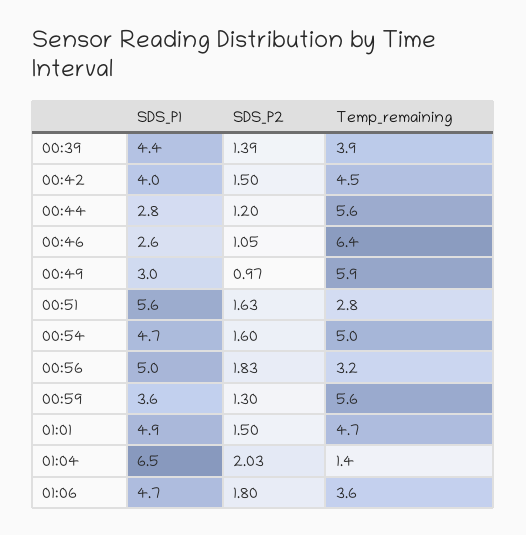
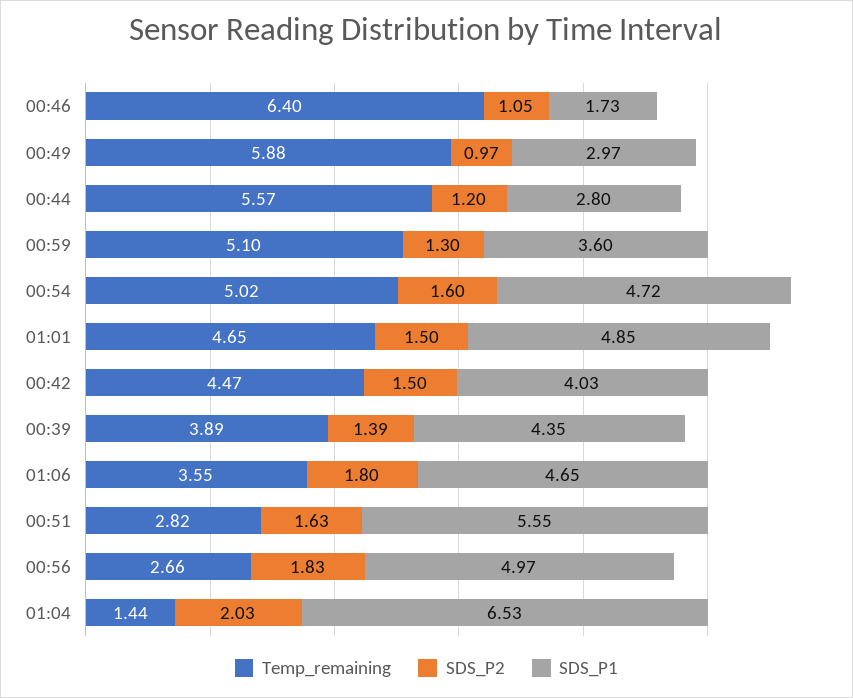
SDS_P1, 00:46: 2.6 -> 1.73
Temp_remaining, 00:56: 3.2 -> 2.66
Temp_remaining, 00:59: 5.6 -> 5.1

